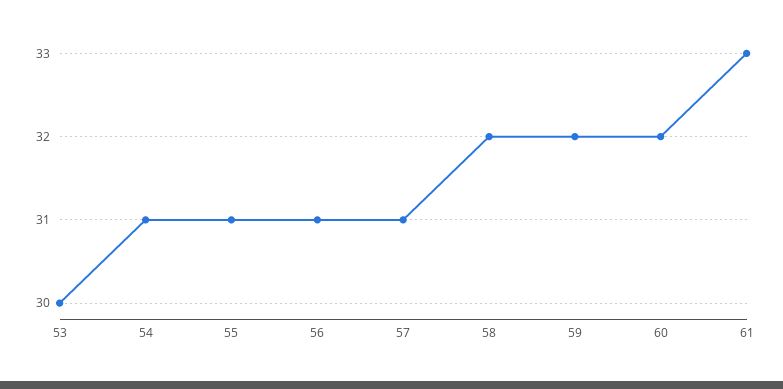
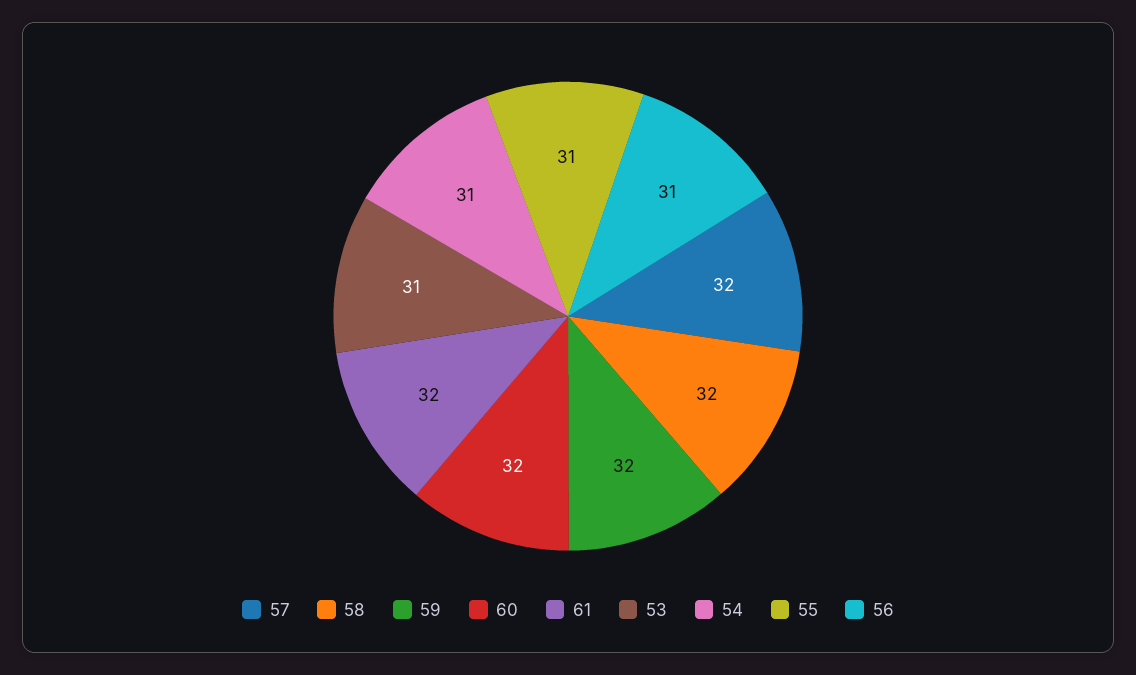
53: 30 -> 31
57: 31 -> 32
61: 33 -> 32

